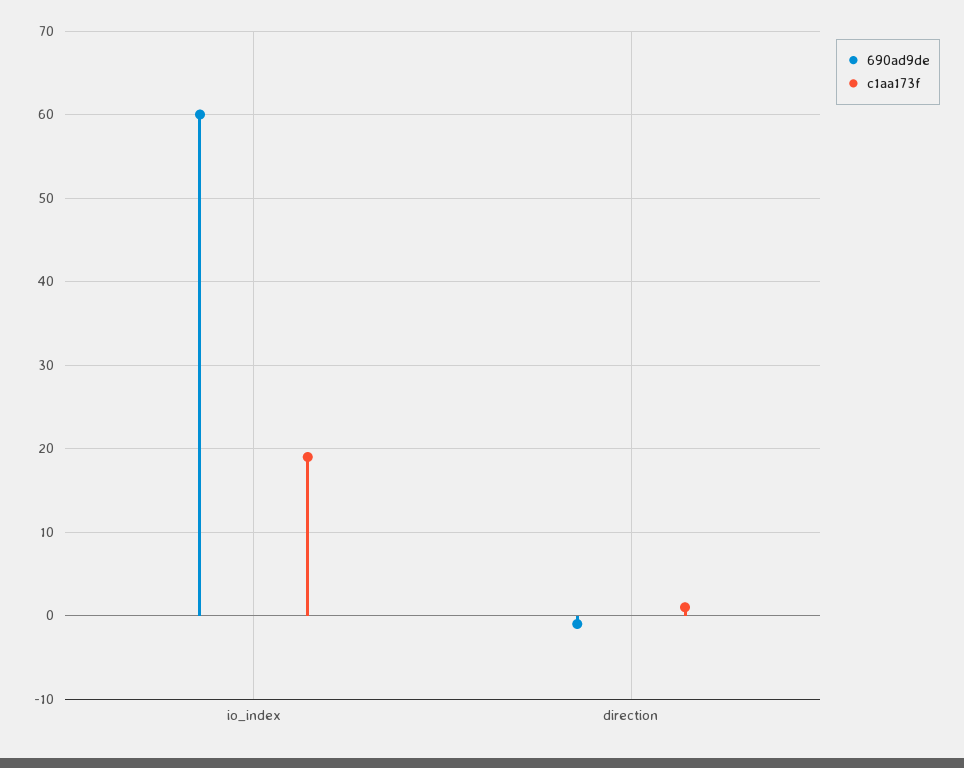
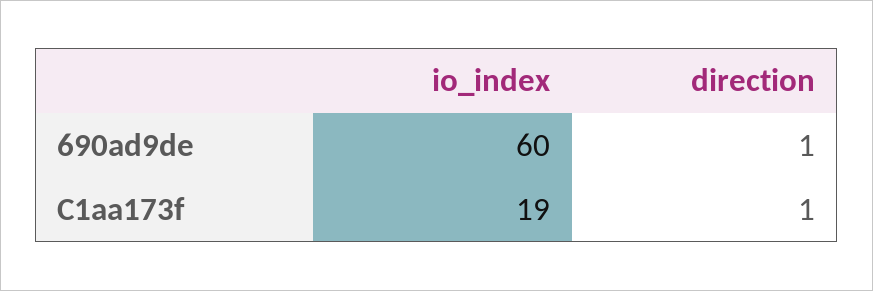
690ad9de, direction: -1 -> 1

